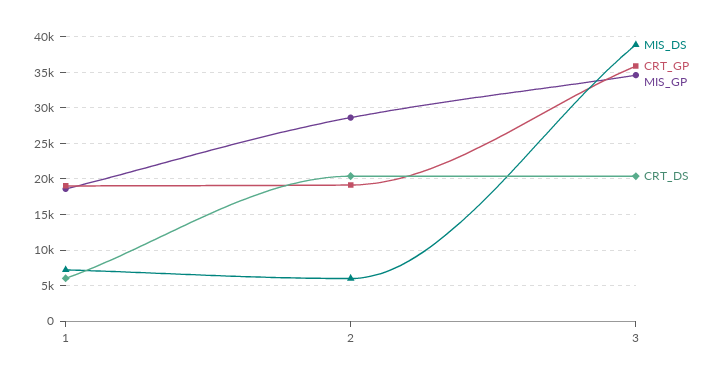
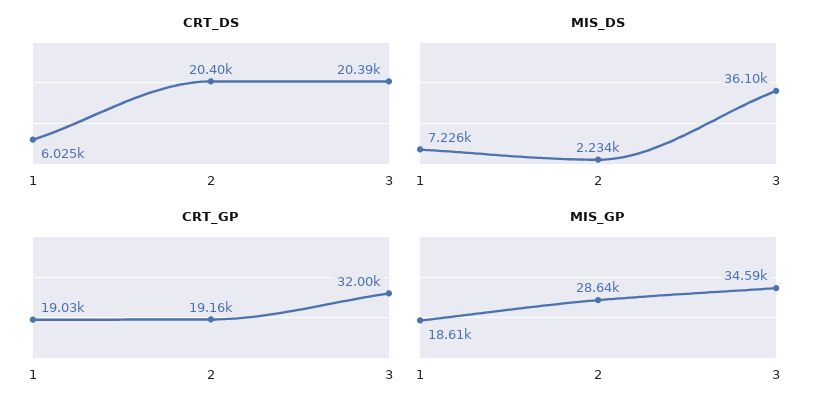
MIS_DS, 2: 6000 -> 2234
MIS_DS, 3: 39000 -> 36100
CRT_GP, 3: 36000 -> 32000

